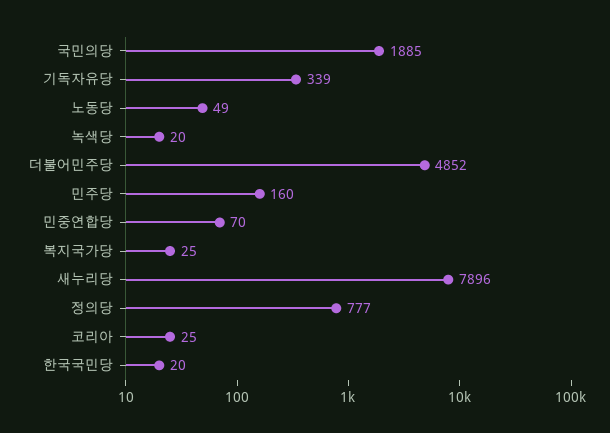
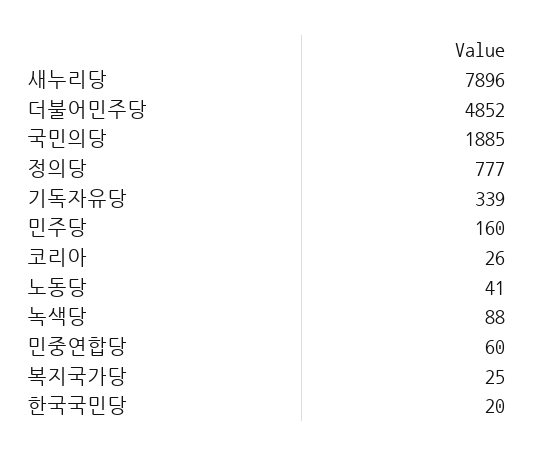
노동당: 49 -> 41
녹색당: 20 -> 88
민중연합당: 70 -> 60
코리아: 25 -> 26

